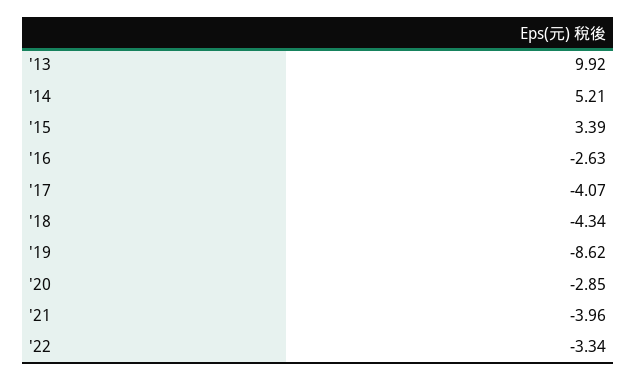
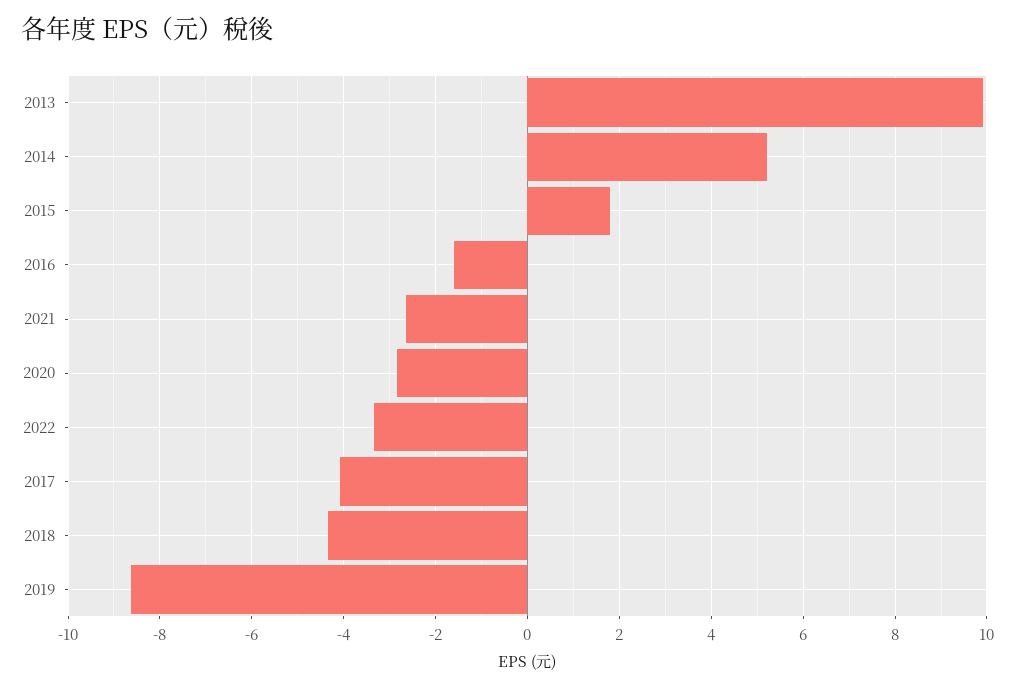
'15: 3.39 -> 1.8
'16: -2.63 -> -1.6
'21: -3.96 -> -2.6

